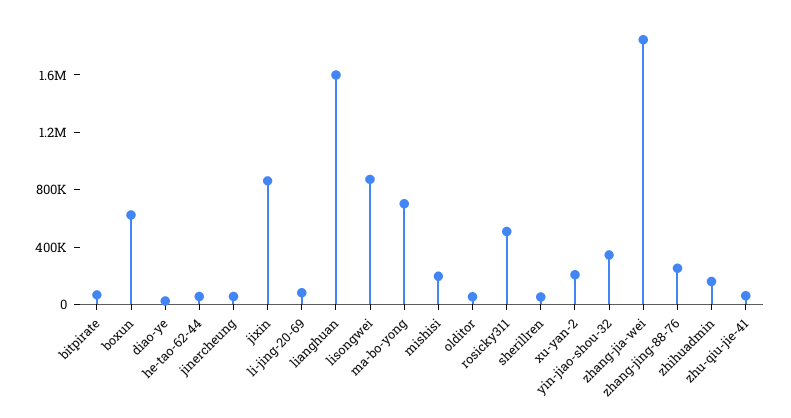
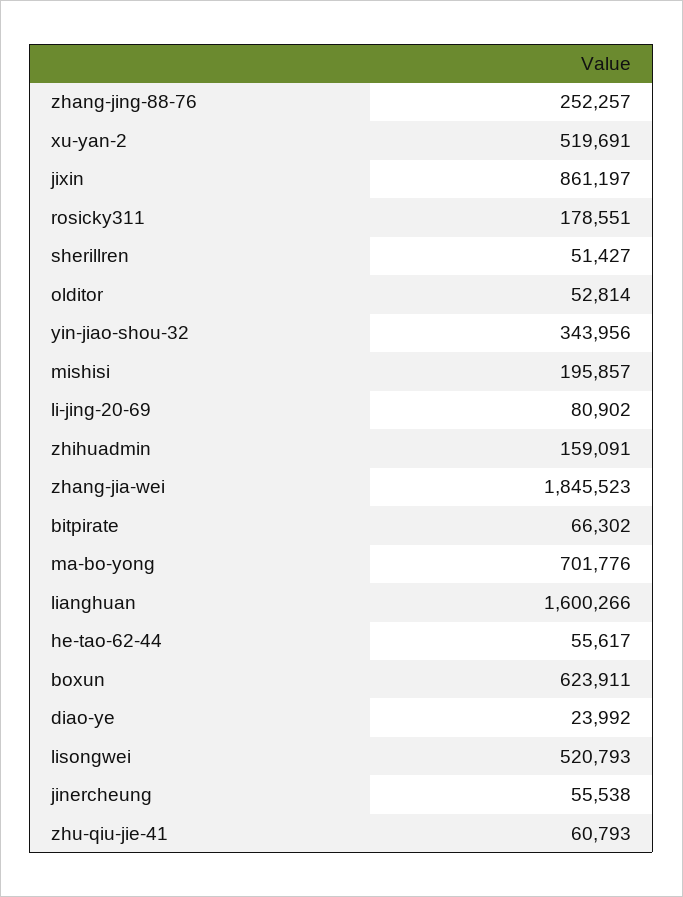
lisongwei: 900000 -> 520793
rosicky311: 500000 -> 178551
xu-yan-2: 200000 -> 519691

